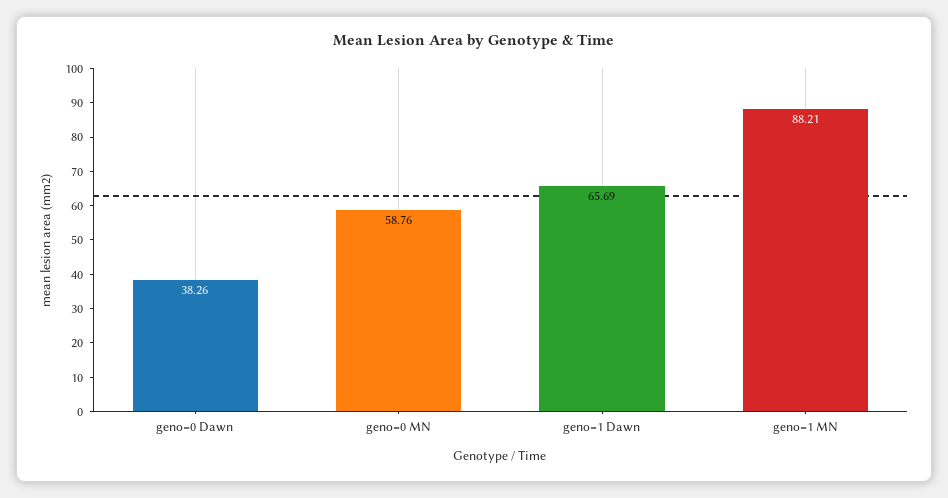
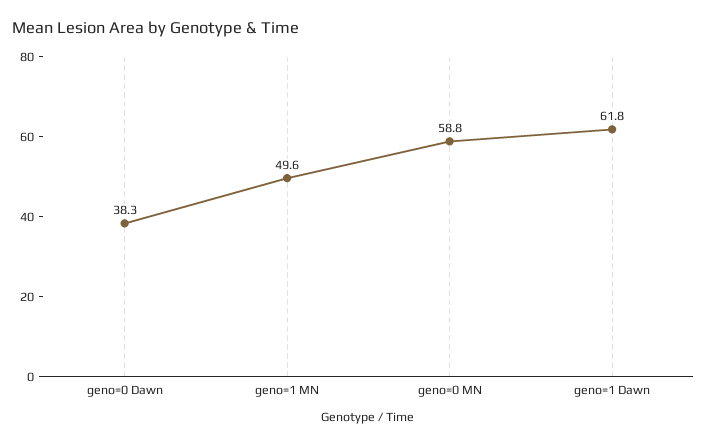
geno=1 Dawn: 65.69 -> 61.8
geno=1 MN: 88.21 -> 49.6

